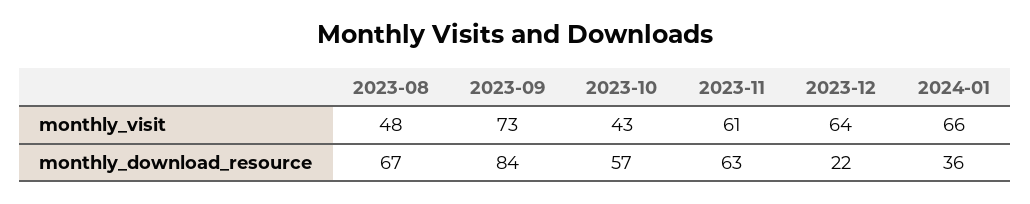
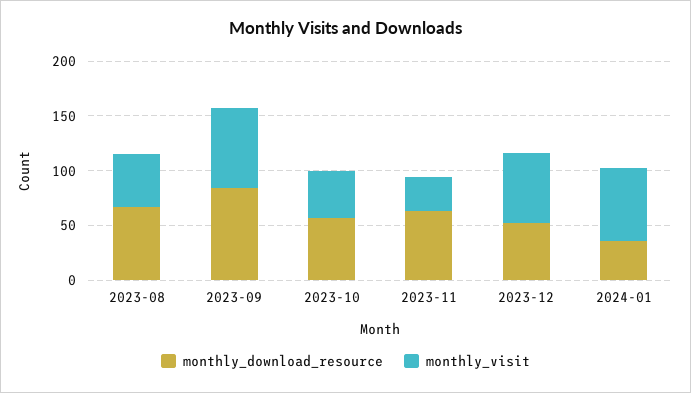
monthly_visit, 2023-11: 61 -> 30
monthly_download_resource, 2023-12: 22 -> 50

